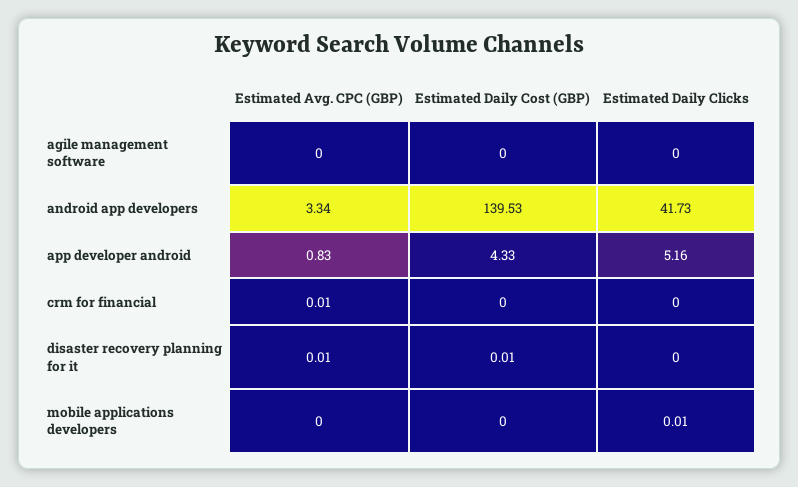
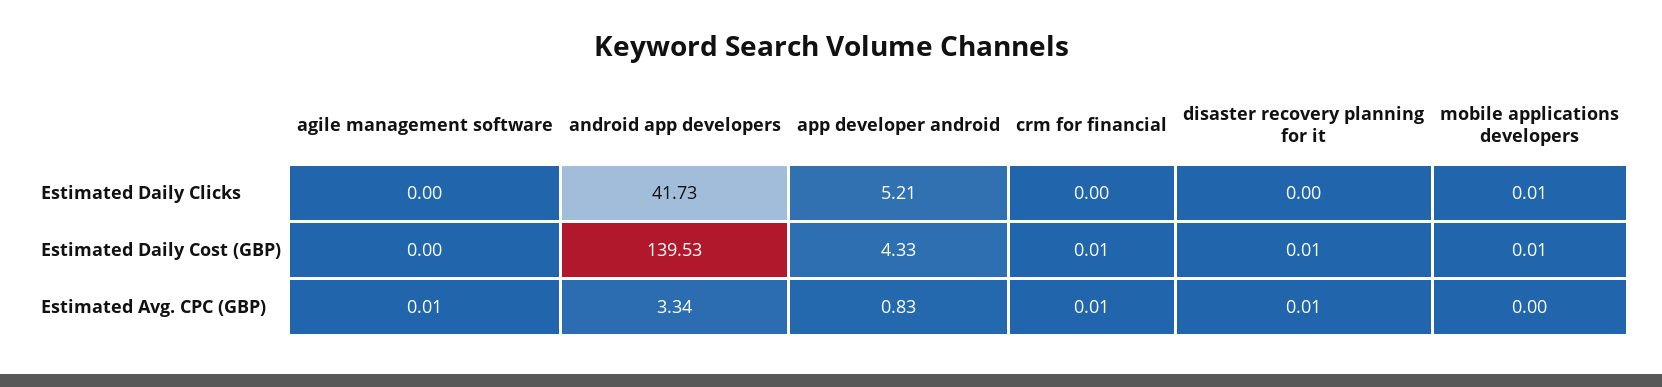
Estimated Avg. CPC (GBP), agile management software: 0 -> 0.01
Estimated Daily Clicks, app developer android: 5.16 -> 5.21
Estimated Daily Cost (GBP), crm for financial: 0 -> 0.01
Estimated Daily Cost (GBP), mobile applications developers: 0 -> 0.01

